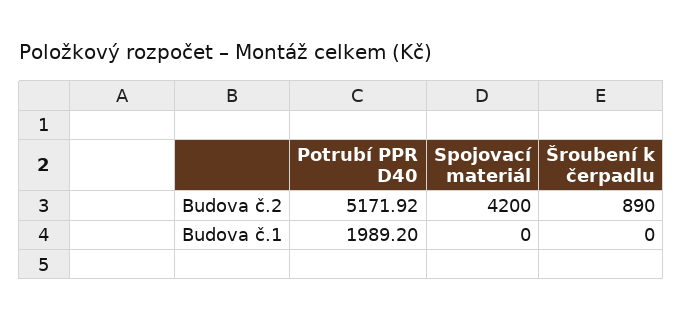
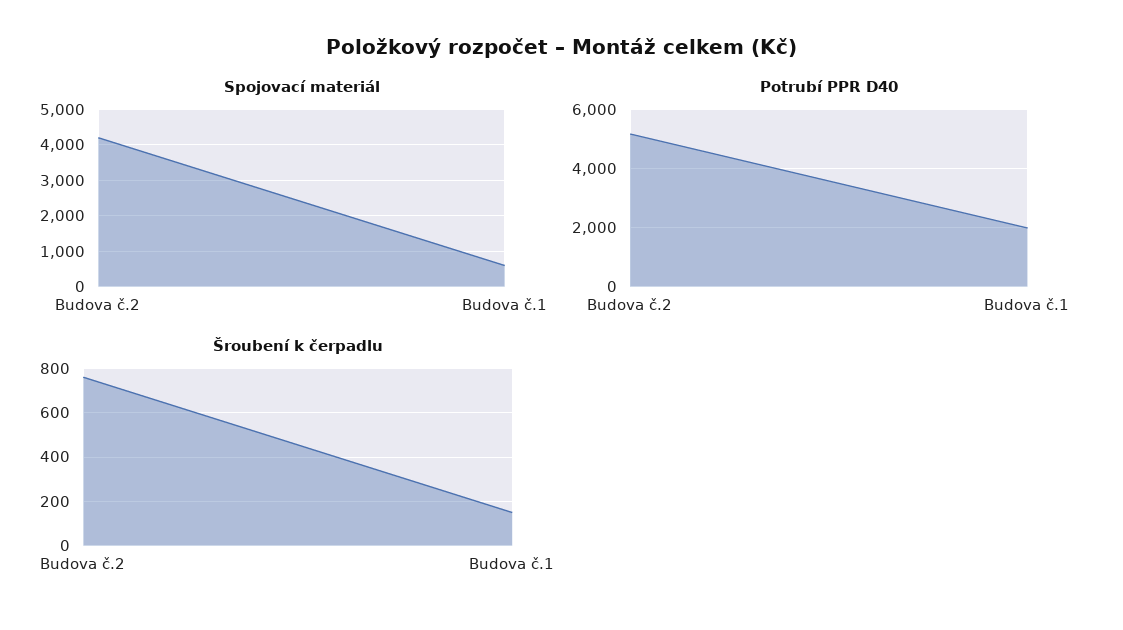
Šroubení k čerpadlu, Budova č.2: 890 -> 750
Spojovací materiál, Budova č.1: 0 -> 600
Šroubení k čerpadlu, Budova č.1: 0 -> 150

